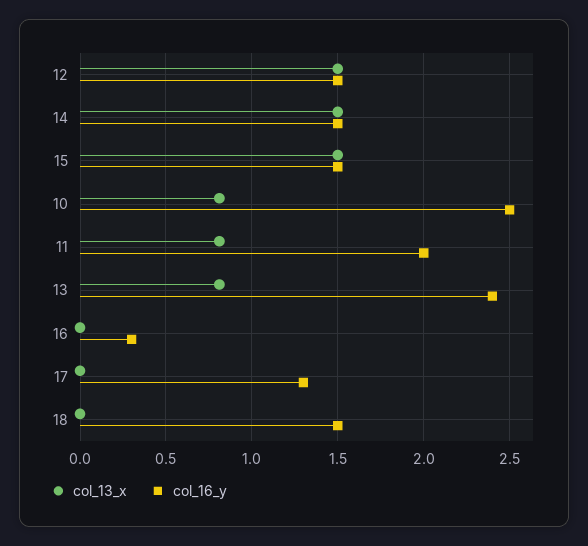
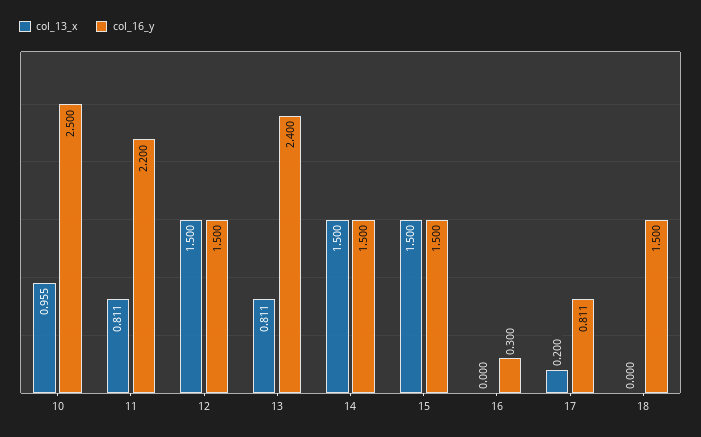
col_13_x, 10: 0.8 -> 0.955
col_16_y, 11: 2 -> 2.2
col_13_x, 17: 0 -> 0.2
col_16_y, 17: 1.3 -> 0.811

